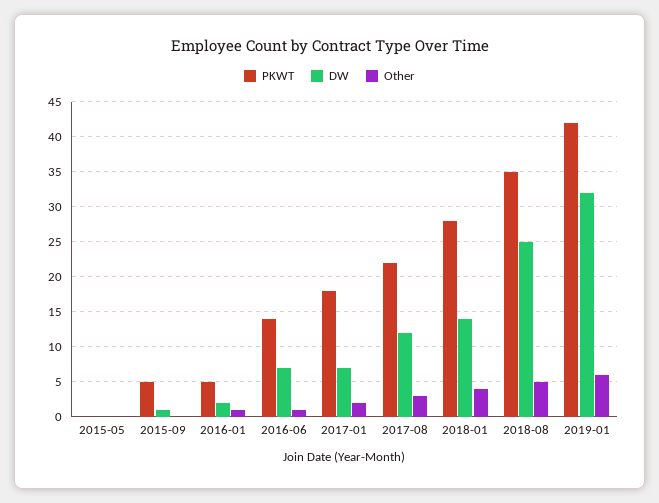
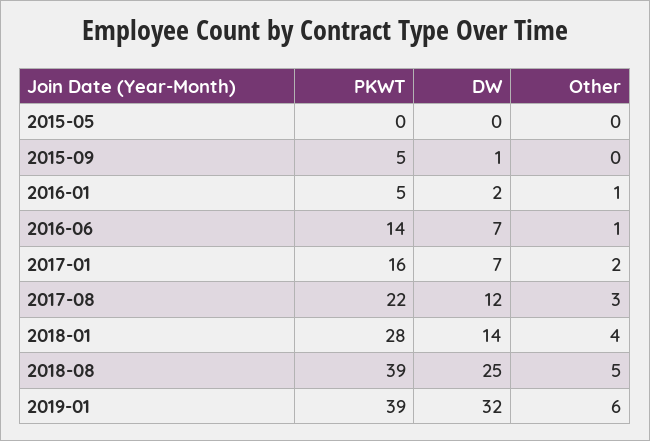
PKWT, 2017-01: 18 -> 16
PKWT, 2018-08: 35 -> 39
PKWT, 2019-01: 42 -> 39

